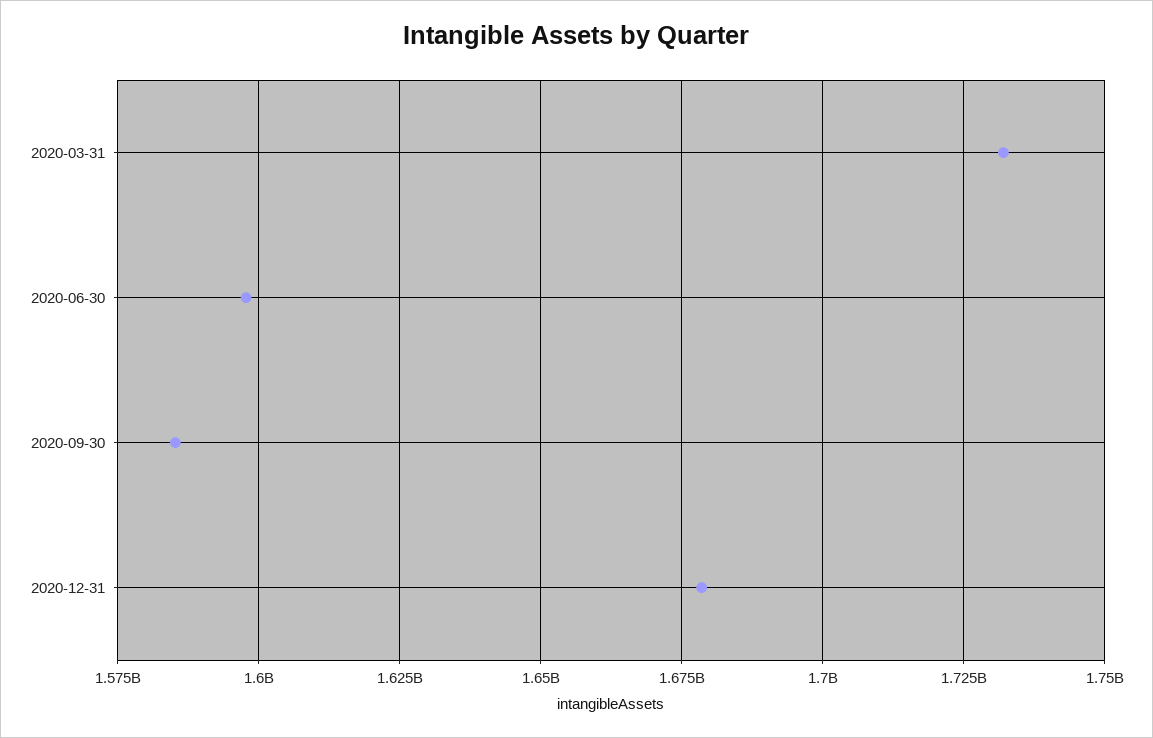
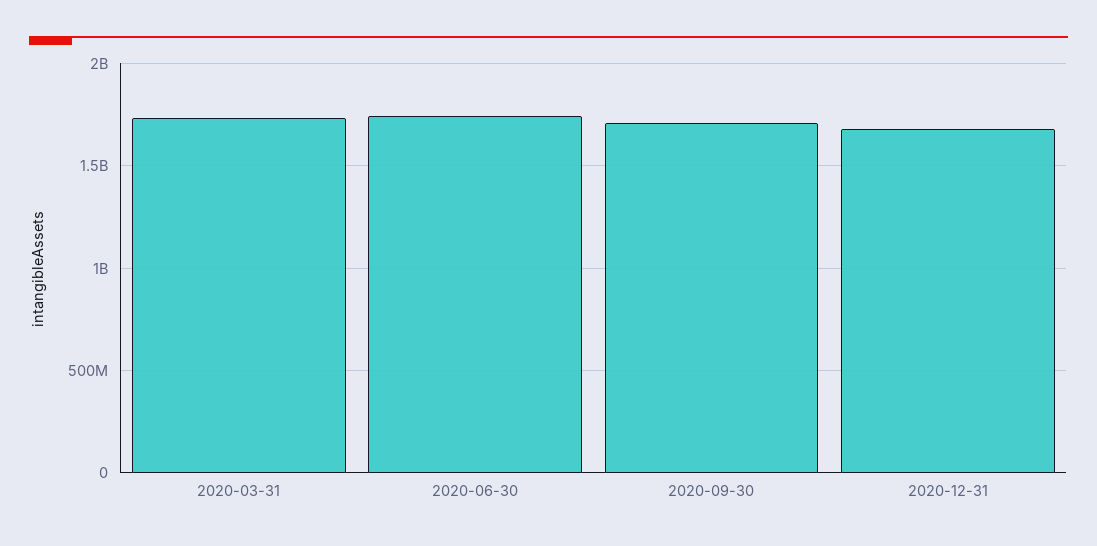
2020-06-30: 1597500000 -> 1750000000
2020-09-30: 1585000000 -> 1700000000

